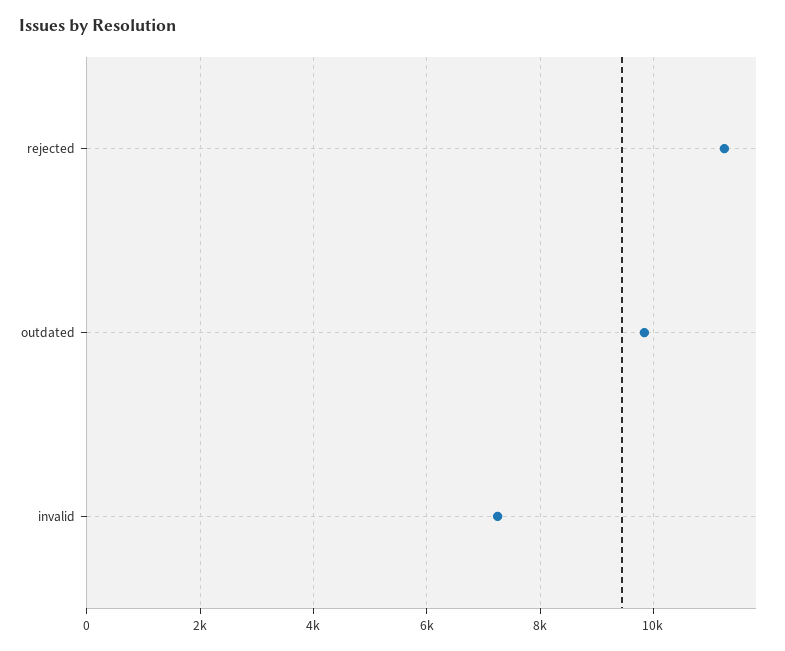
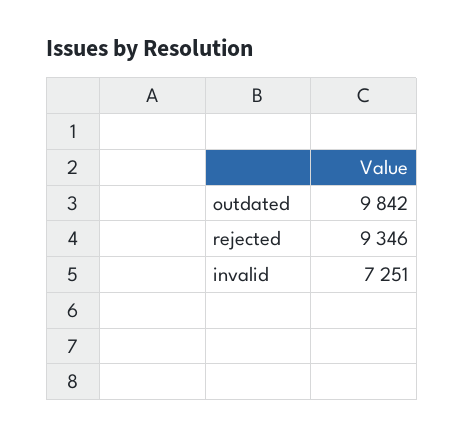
rejected: 11200 -> 9346

